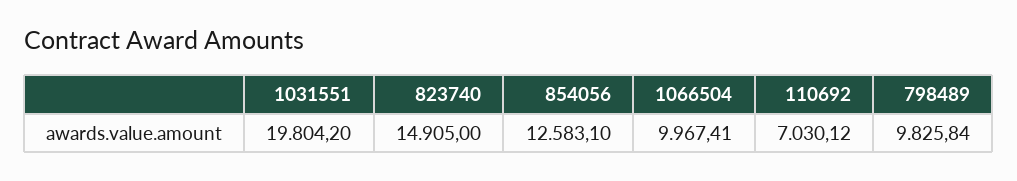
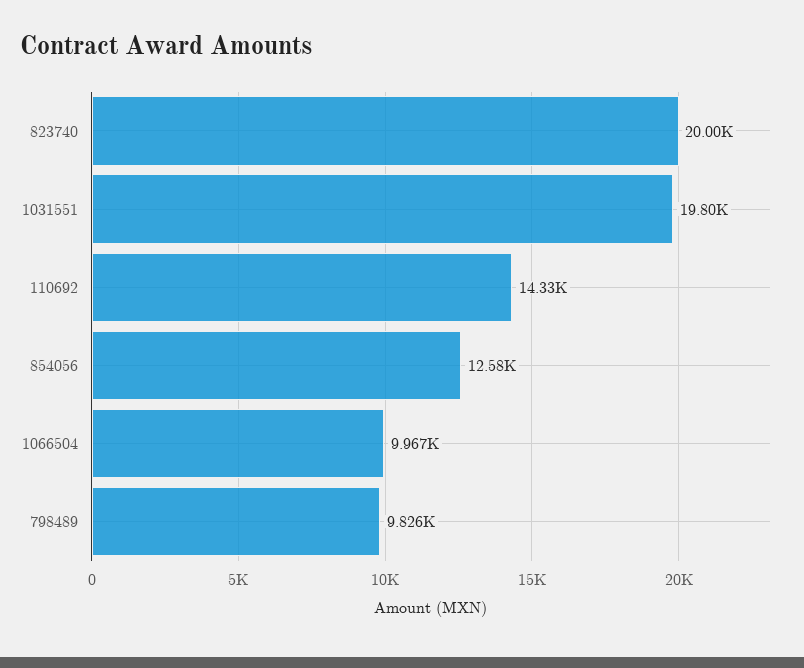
823740: 14905 -> 20000
110692: 7030.12 -> 14330

